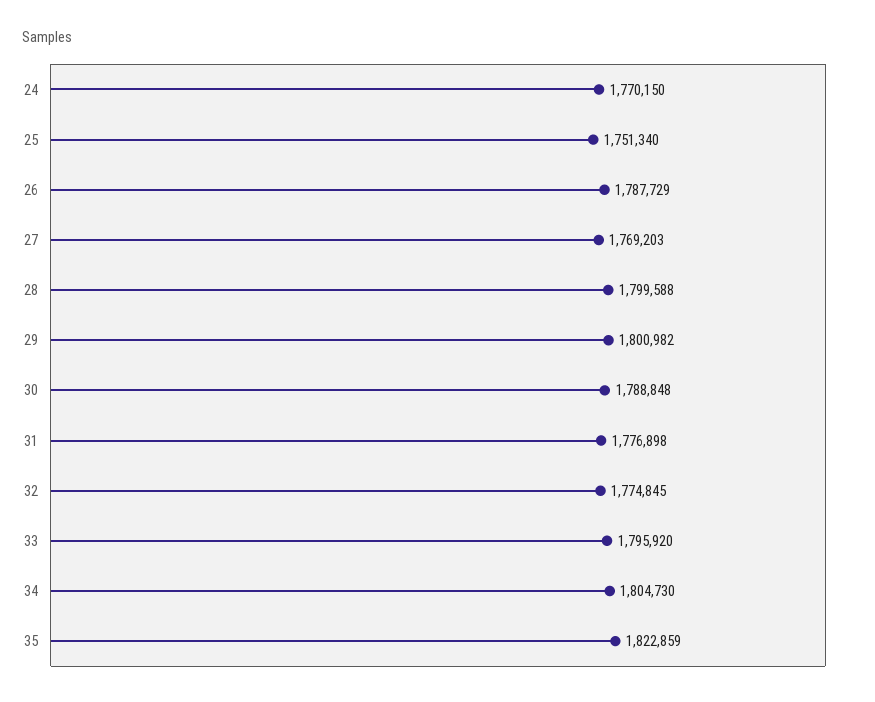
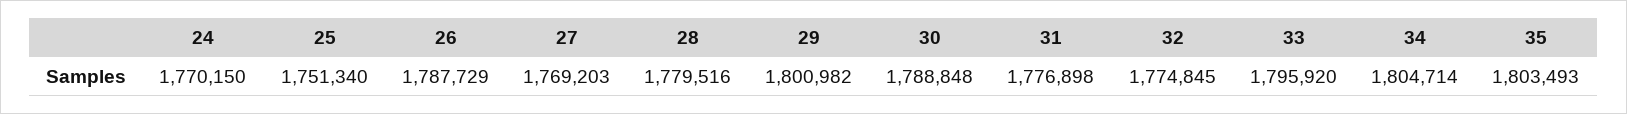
28: 1799588 -> 1779516
34: 1804730 -> 1804714
35: 1822859 -> 1803493

